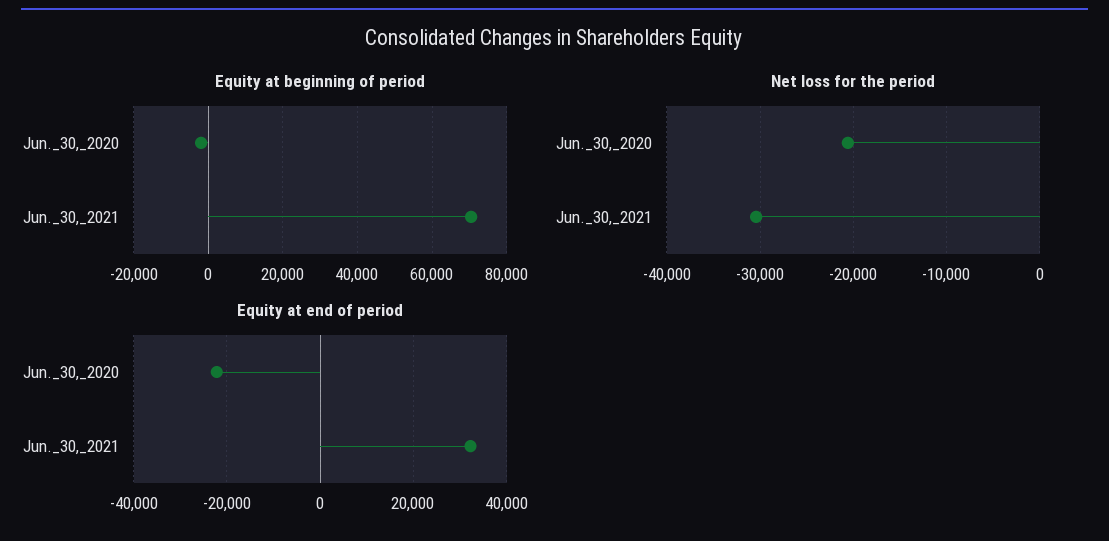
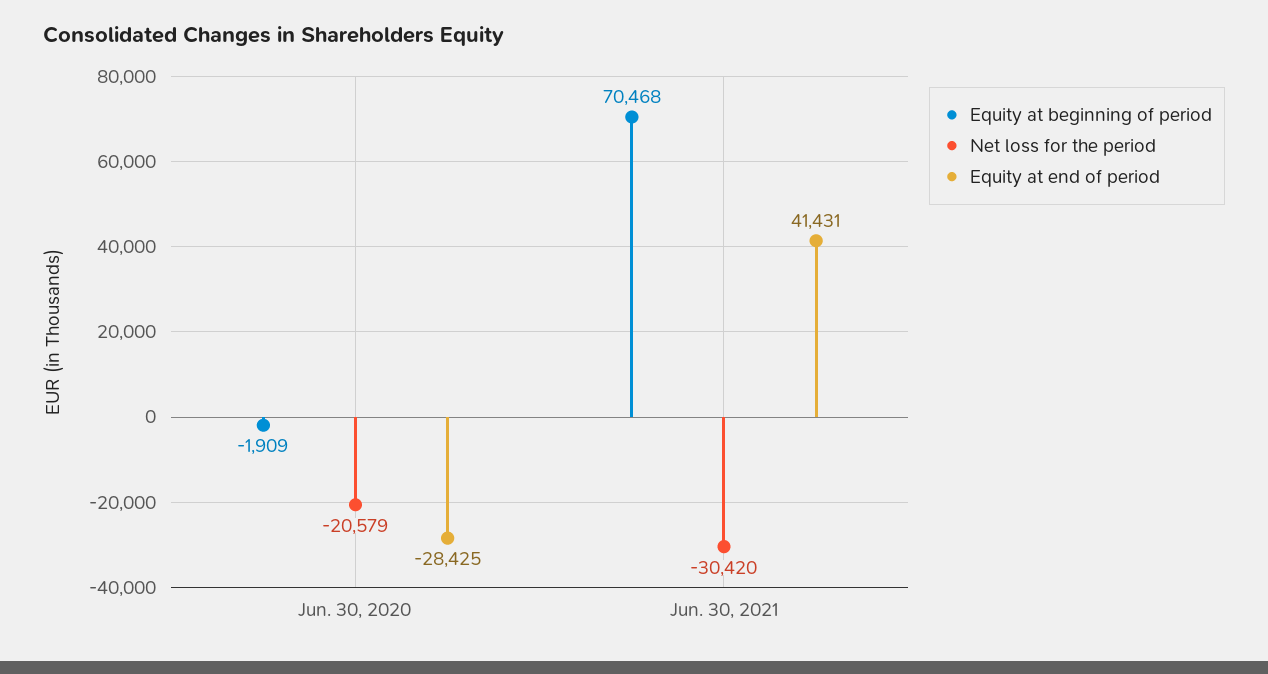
Equity at end of period, Jun._30,_2020: -22000 -> -28425
Equity at end of period, Jun._30,_2021: 32000 -> 41431

